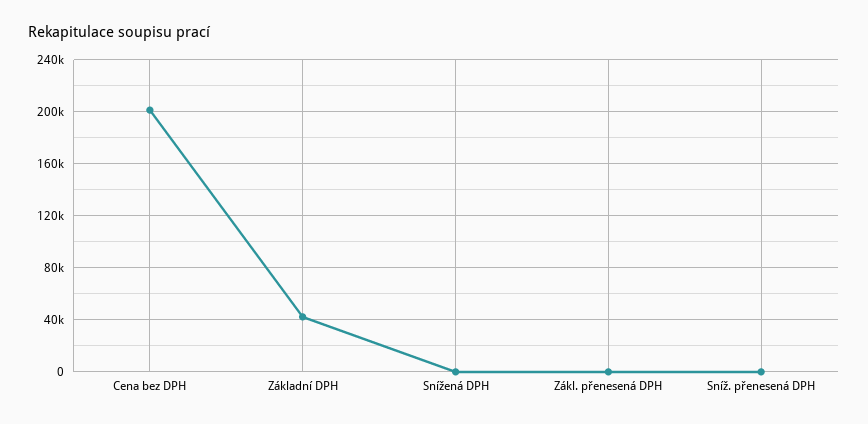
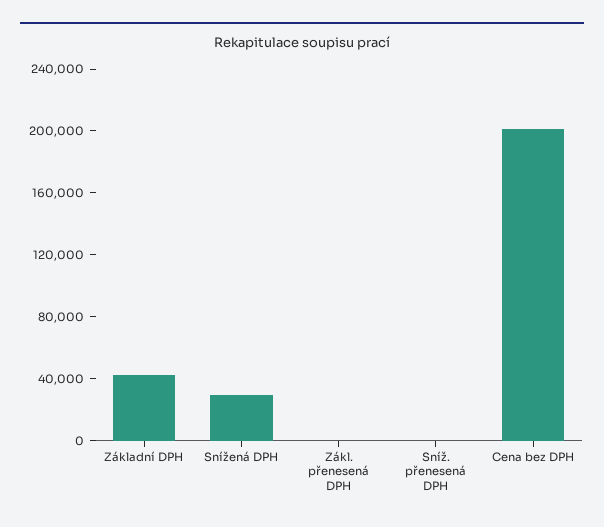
Snížená DPH: 0 -> 30000

